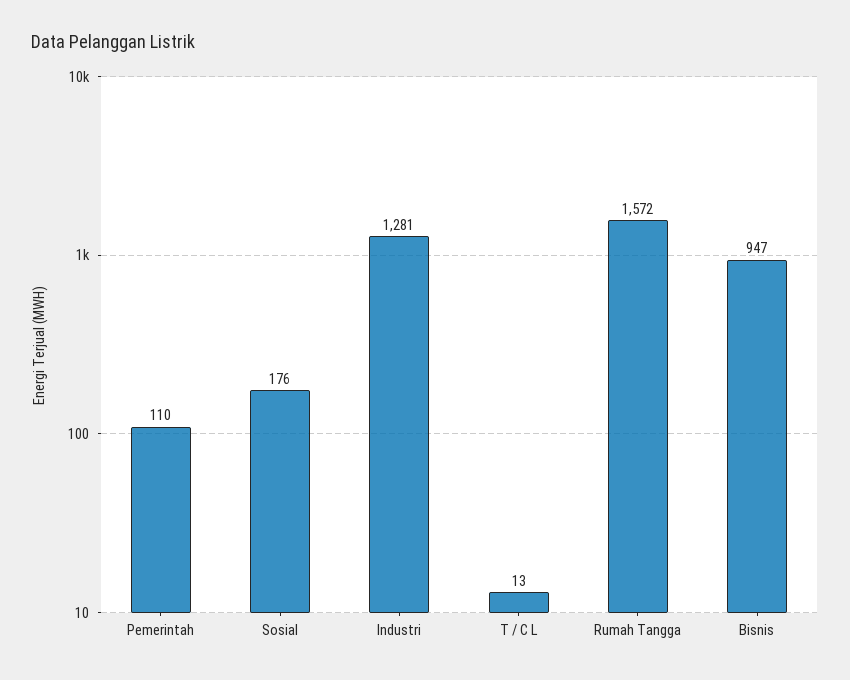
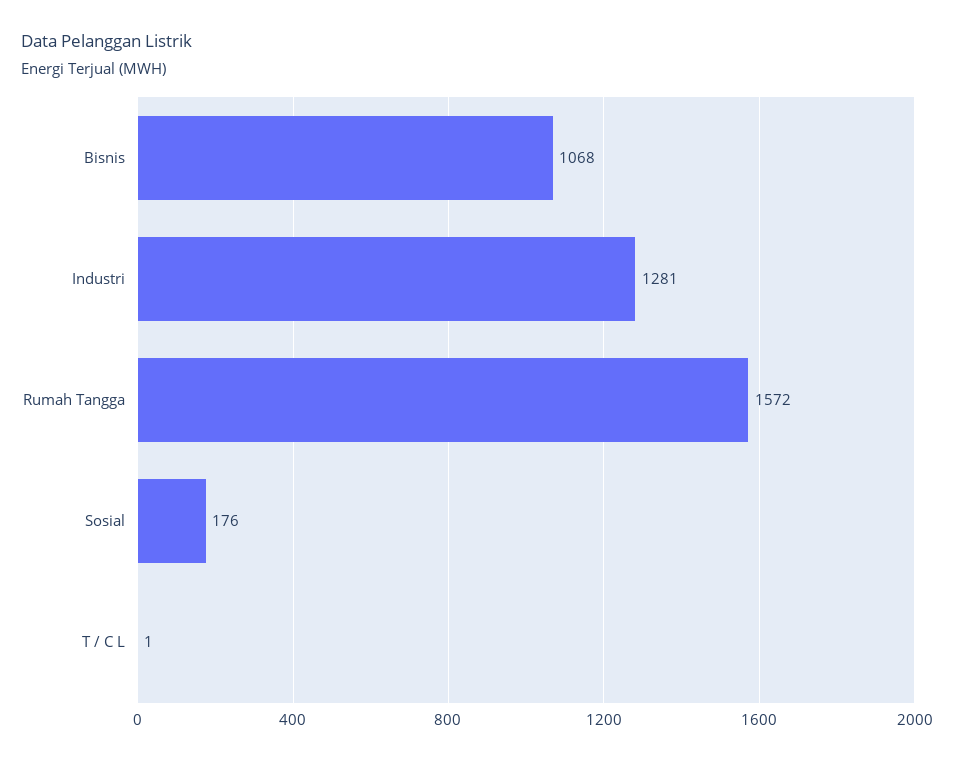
Pemerintah: 110 -> none
T / C L: 13 -> 1
Bisnis: 947 -> 1068

